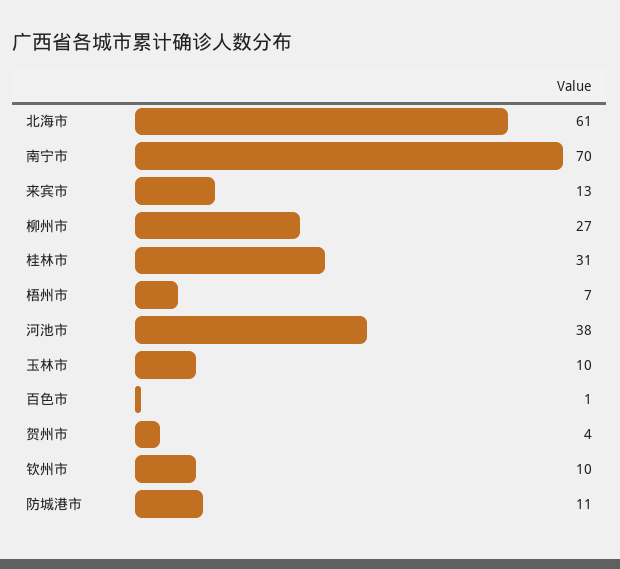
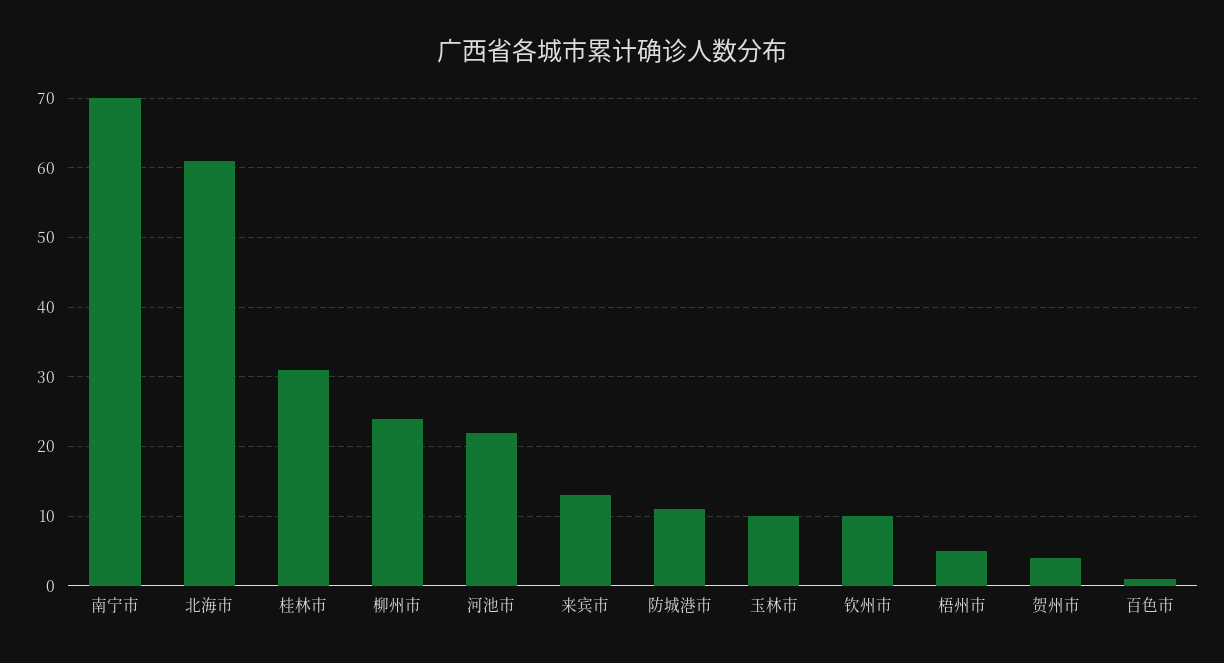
柳州市: 27 -> 24
梧州市: 7 -> 5
河池市: 38 -> 22

